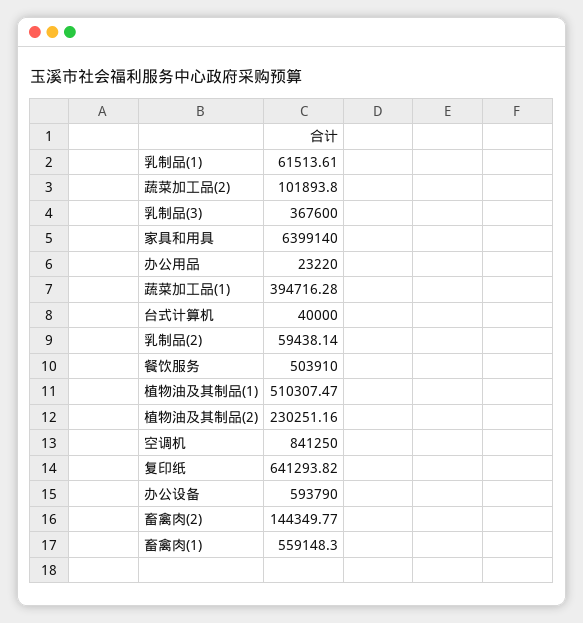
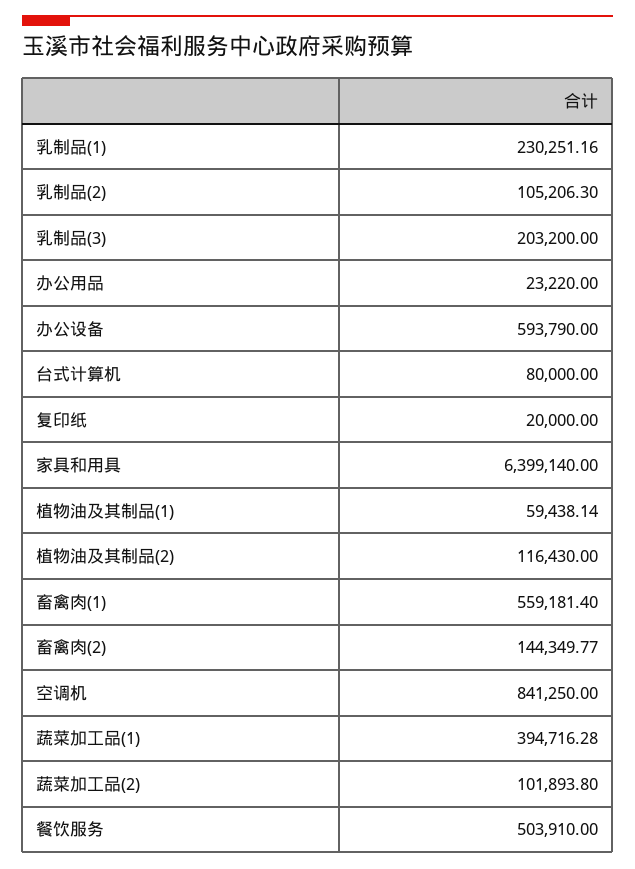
乳制品(1): 61513.61 -> 230251.16
乳制品(3): 367600 -> 203200
台式计算机: 40000 -> 80000
乳制品(2): 59438.14 -> 105206.3
植物油及其制品(1): 510307.47 -> 59438.14
植物油及其制品(2): 230251.16 -> 116430
复印纸: 641293.82 -> 20000
畜禽肉(1): 559148.3 -> 559181.4

